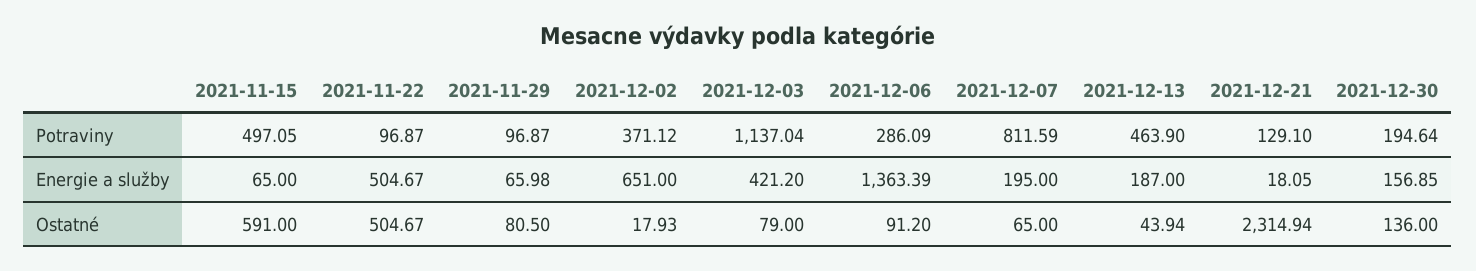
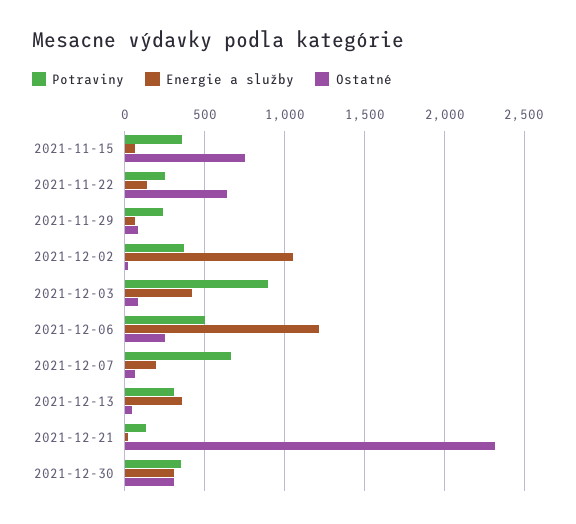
Potraviny, 2021-11-15: 497.05 -> 350
Potraviny, 2021-11-22: 96.87 -> 250
Potraviny, 2021-11-29: 96.87 -> 250
Potraviny, 2021-12-03: 1137.04 -> 900
Potraviny, 2021-12-06: 286.09 -> 500
Potraviny, 2021-12-07: 811.59 -> 650
Potraviny, 2021-12-13: 463.9 -> 300
Potraviny, 2021-12-30: 194.64 -> 350
Energie a služby, 2021-11-22: 504.67 -> 150
Energie a služby, 2021-12-02: 651 -> 1050
Energie a služby, 2021-12-06: 1363.39 -> 1200
Energie a služby, 2021-12-13: 187 -> 350
Energie a služby, 2021-12-30: 156.85 -> 300
Ostatné, 2021-11-15: 591 -> 750
Ostatné, 2021-11-22: 504.67 -> 650
Ostatné, 2021-12-06: 91.2 -> 250
Ostatné, 2021-12-30: 136 -> 300

